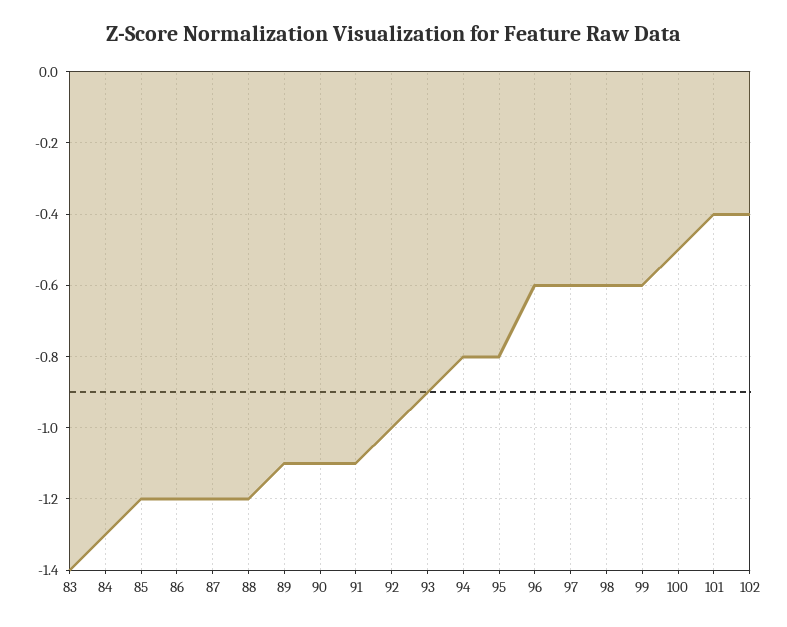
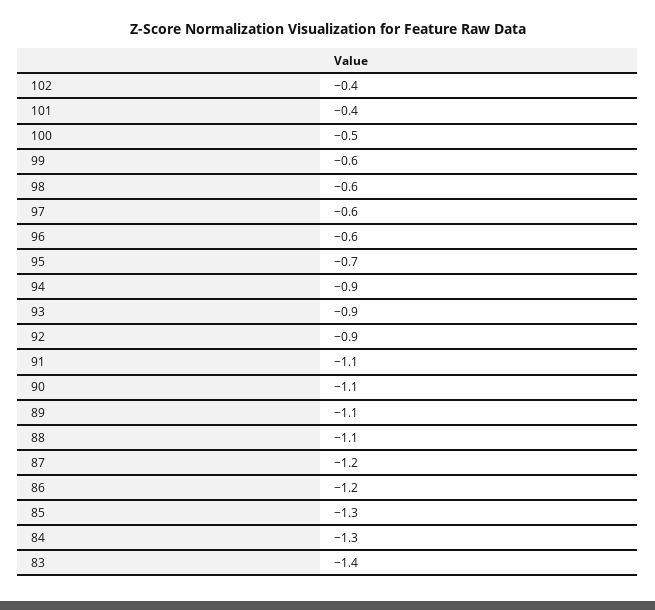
85: -1.2 -> -1.3
88: -1.2 -> -1.1
92: -1 -> -0.9
94: -0.8 -> -0.9
95: -0.8 -> -0.7

